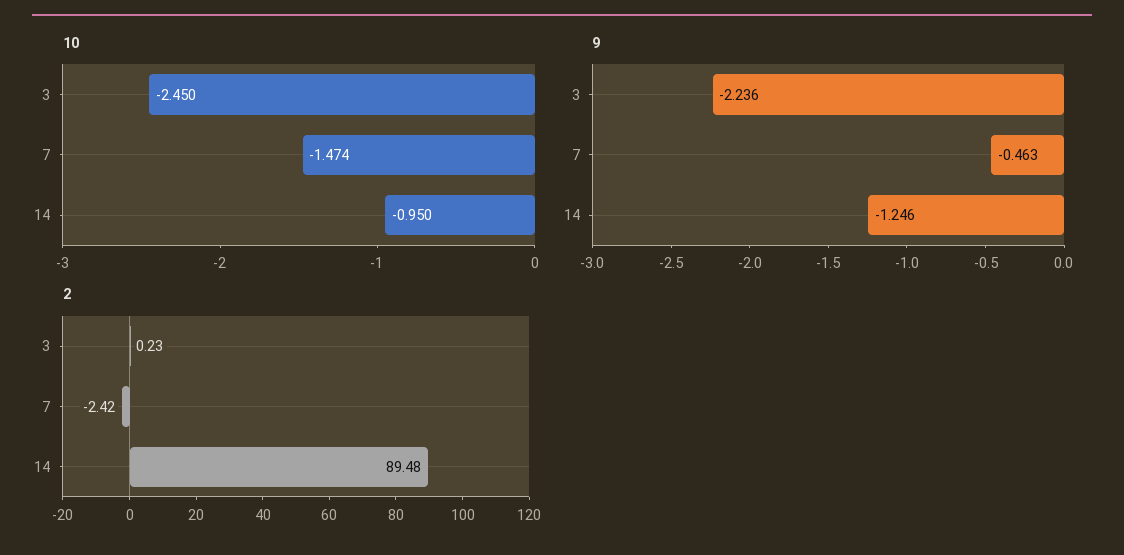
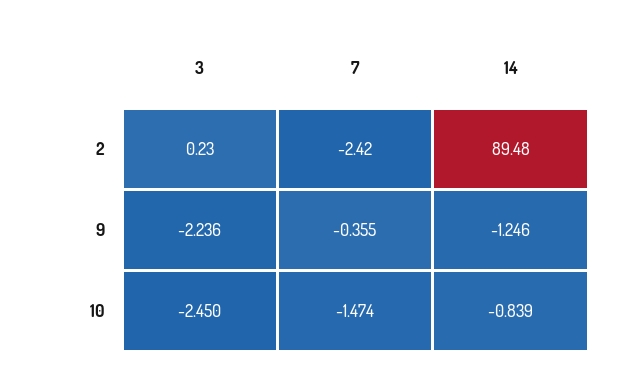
10, 14: -0.95 -> -0.839
9, 7: -0.463 -> -0.355

